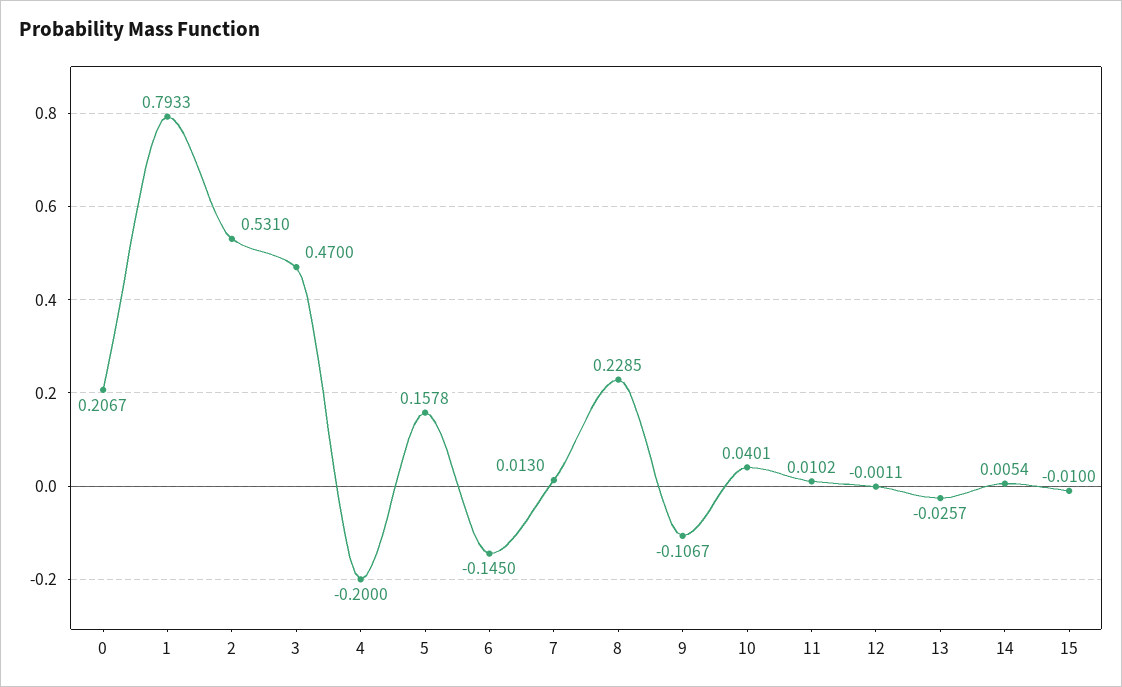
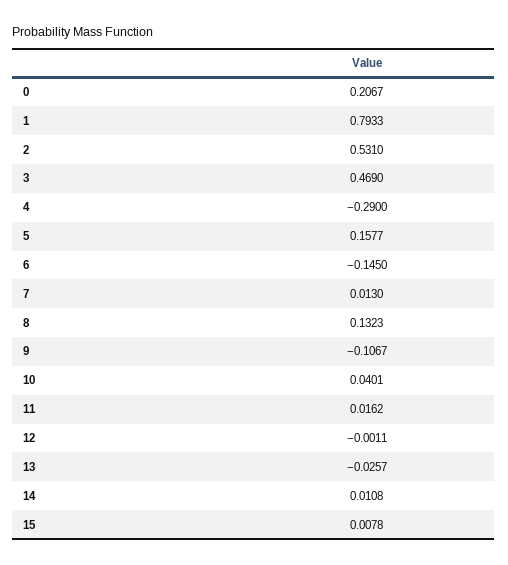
3: 0.47 -> 0.469
4: -0.2 -> -0.29
5: 0.1578 -> 0.1577
8: 0.2285 -> 0.1323
11: 0.0102 -> 0.0162
14: 0.0054 -> 0.0108
15: -0.01 -> 0.0078

